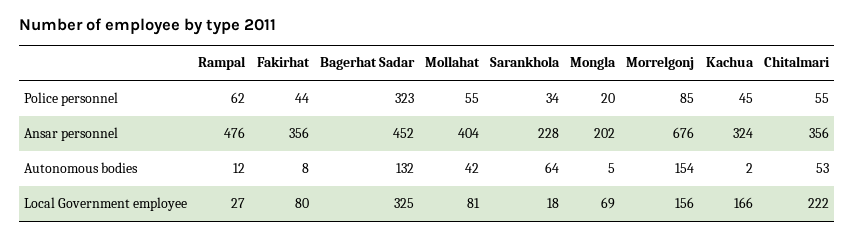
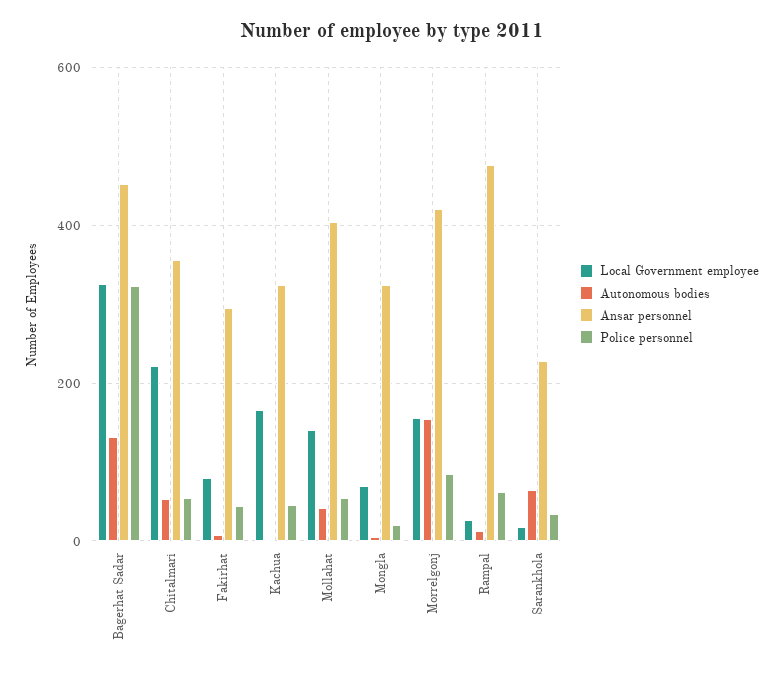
Ansar personnel, Fakirhat: 356 -> 300
Ansar personnel, Mongla: 202 -> 320
Ansar personnel, Morrelgonj: 676 -> 420
Local Government employee, Mollahat: 81 -> 140

